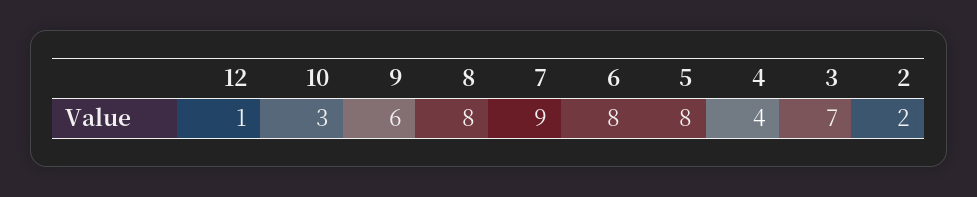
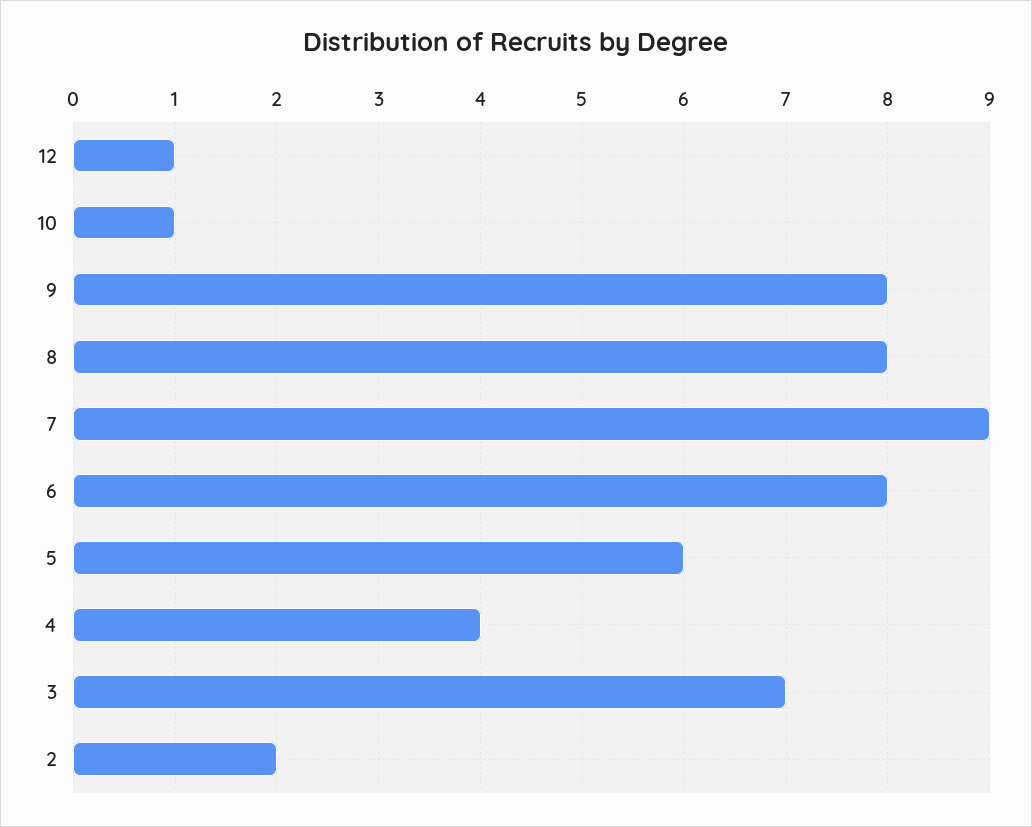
10: 3 -> 1
9: 6 -> 8
5: 8 -> 6

